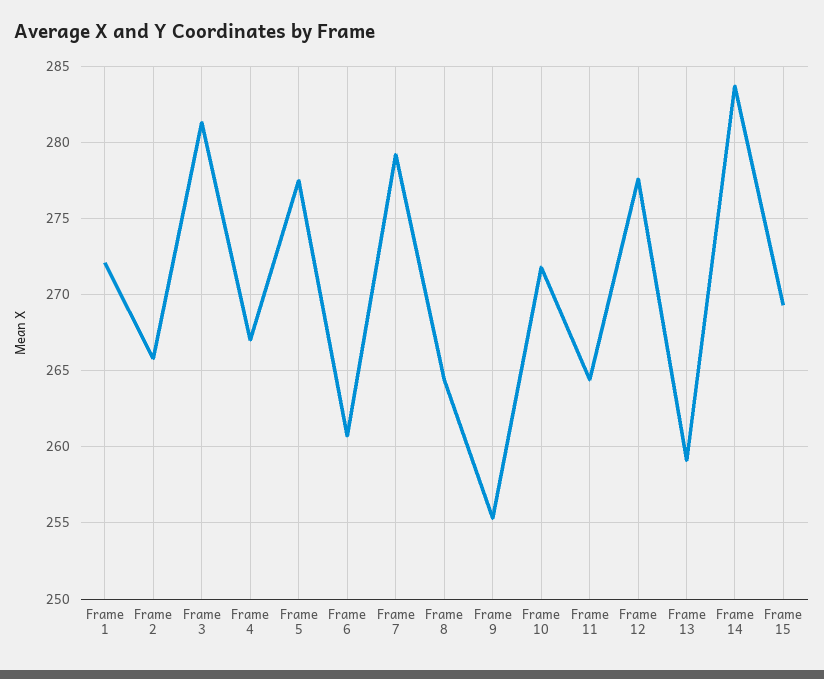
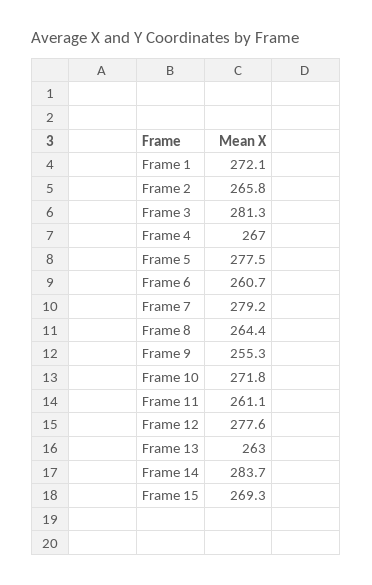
Frame 11: 264.5 -> 261.1
Frame 13: 259 -> 263

